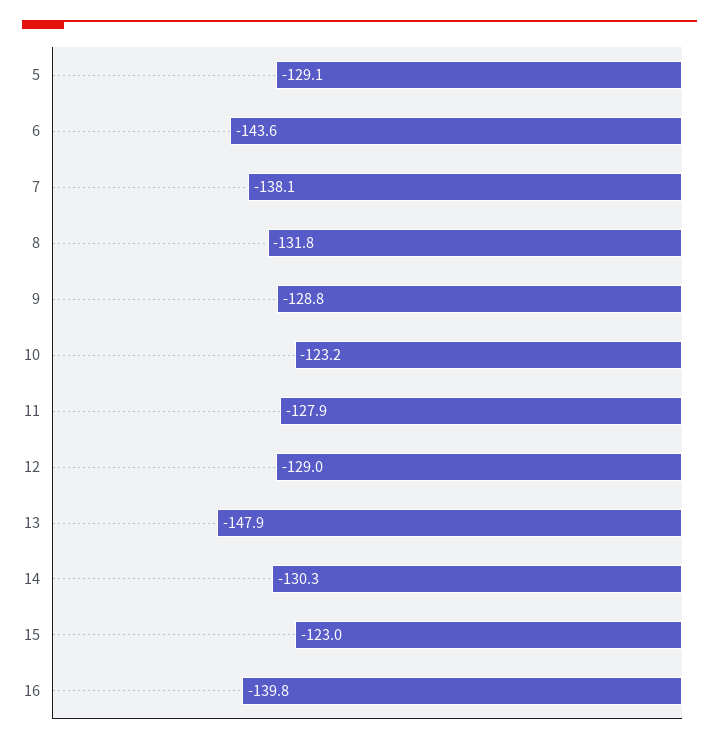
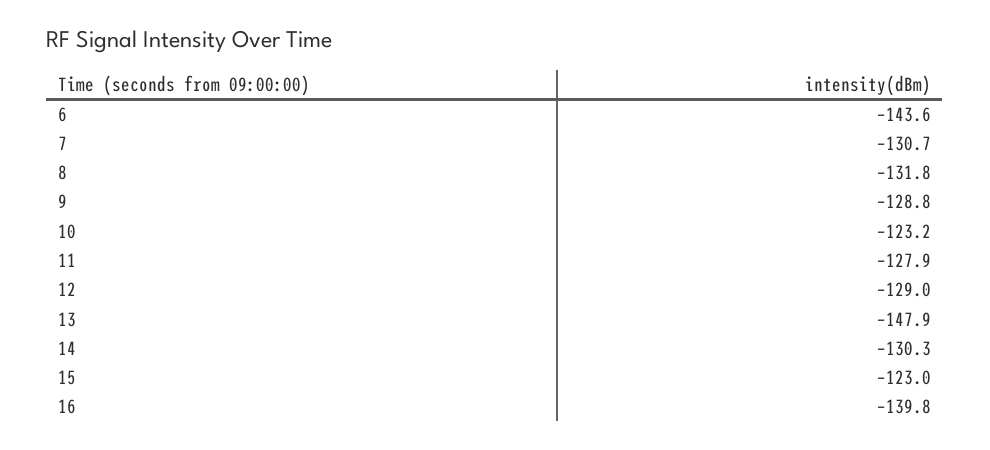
5: -129.1 -> none
7: -138.1 -> -130.7

